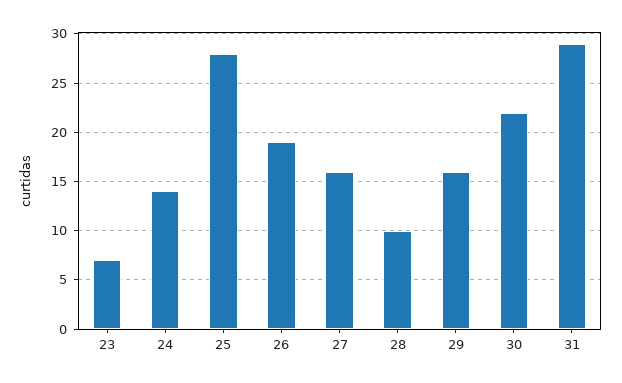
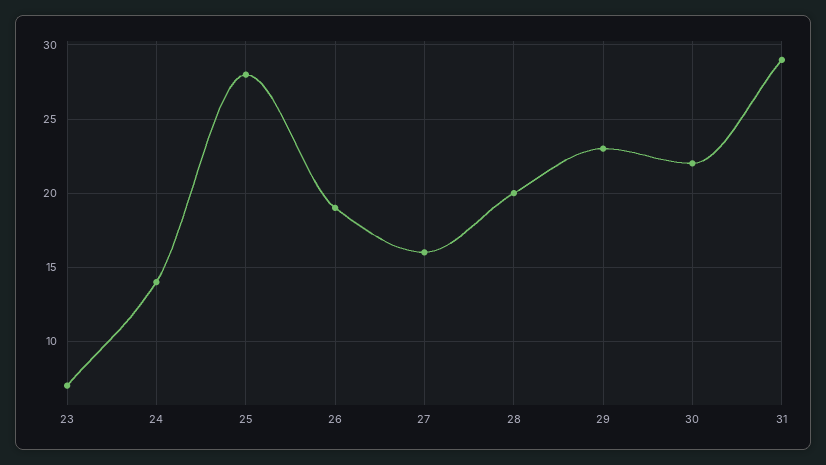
28: 10 -> 20
29: 16 -> 23

